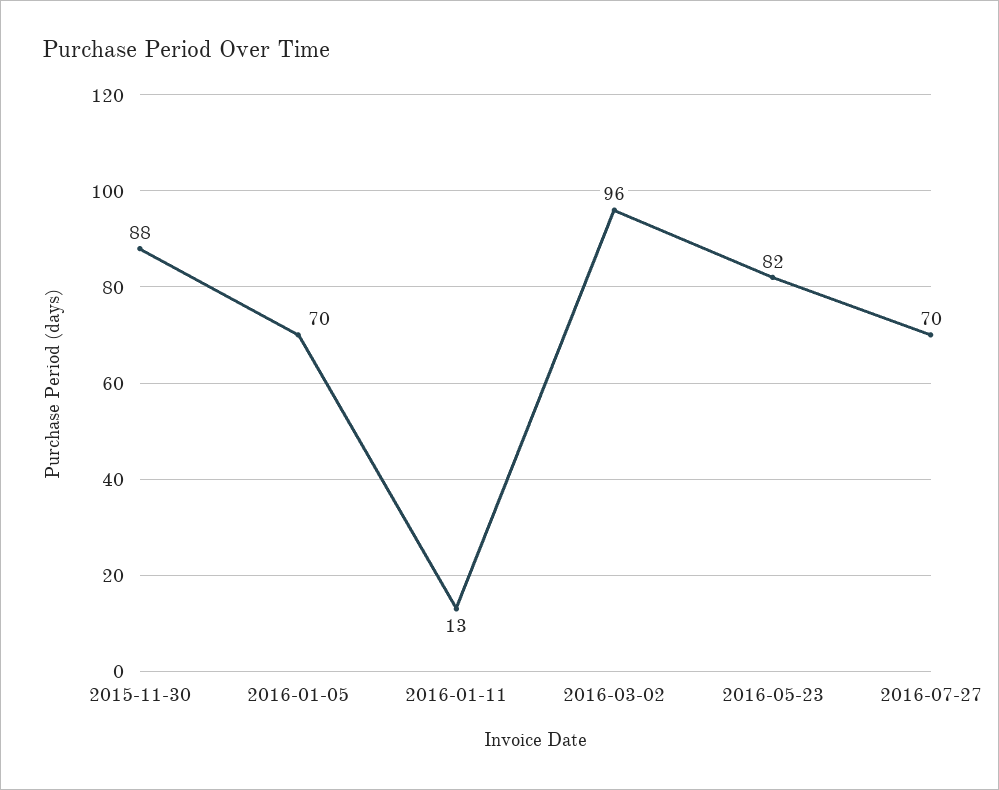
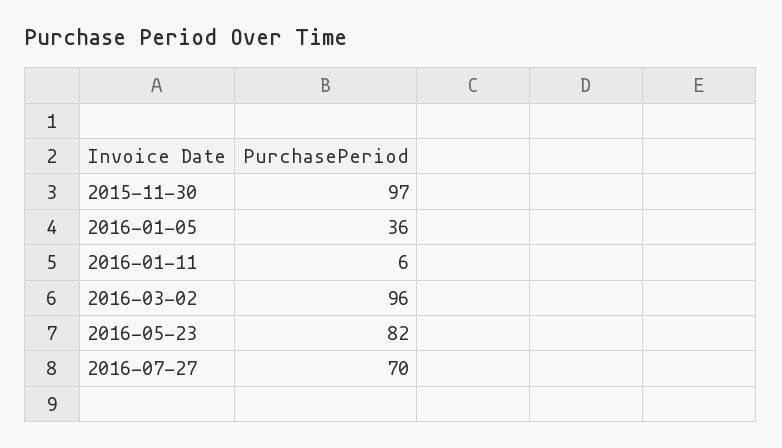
2015-11-30: 88 -> 97
2016-01-05: 70 -> 36
2016-01-11: 13 -> 6

